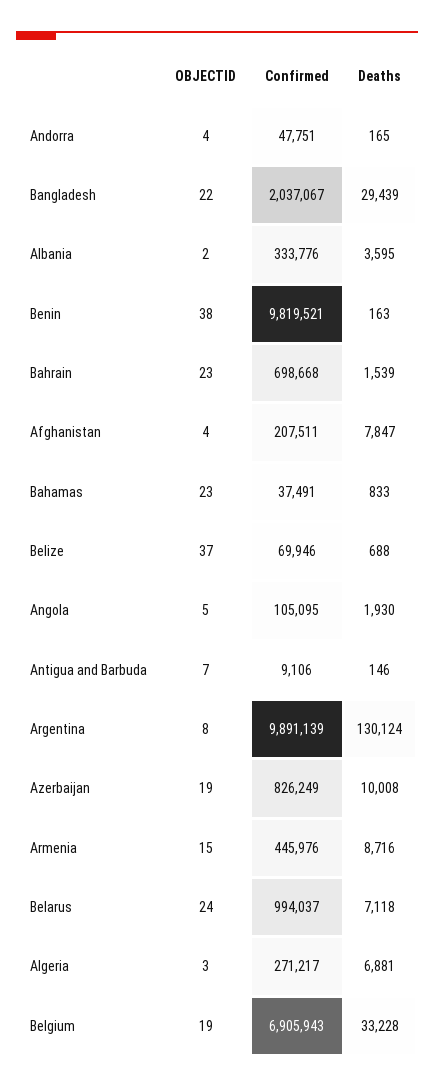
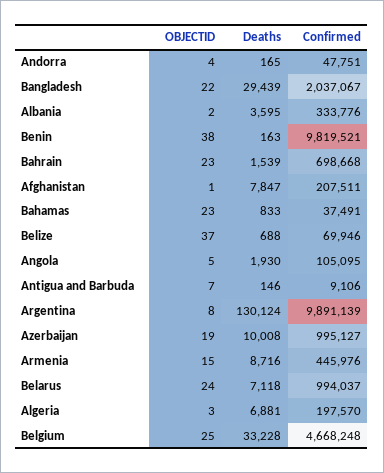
OBJECTID, Afghanistan: 4 -> 1
Confirmed, Azerbaijan: 826249 -> 995127
Confirmed, Algeria: 271217 -> 197570
OBJECTID, Belgium: 19 -> 25
Confirmed, Belgium: 6905943 -> 4668248

